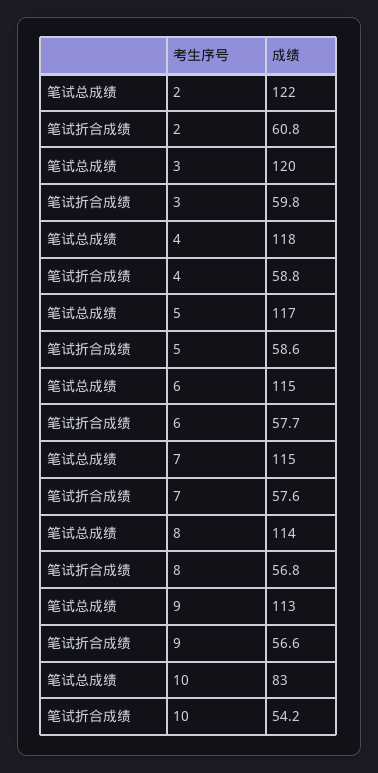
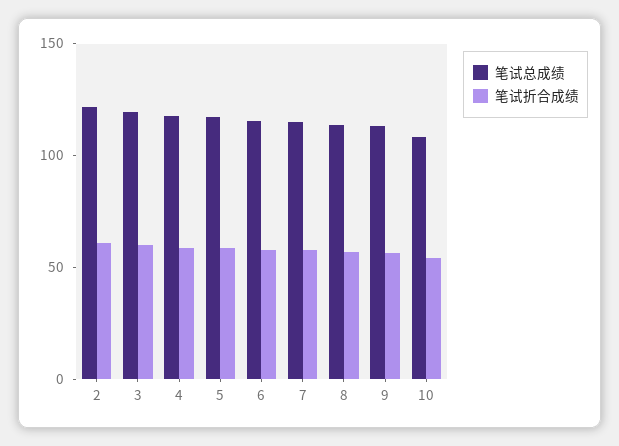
笔试总成绩, 10: 83 -> 110

